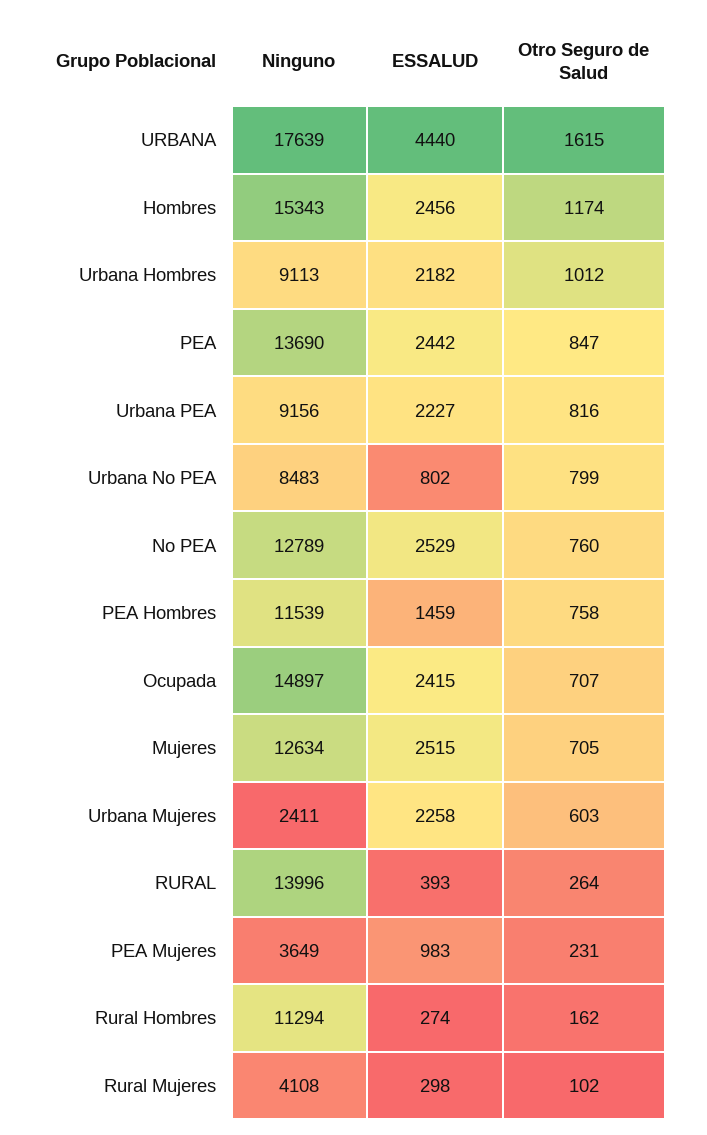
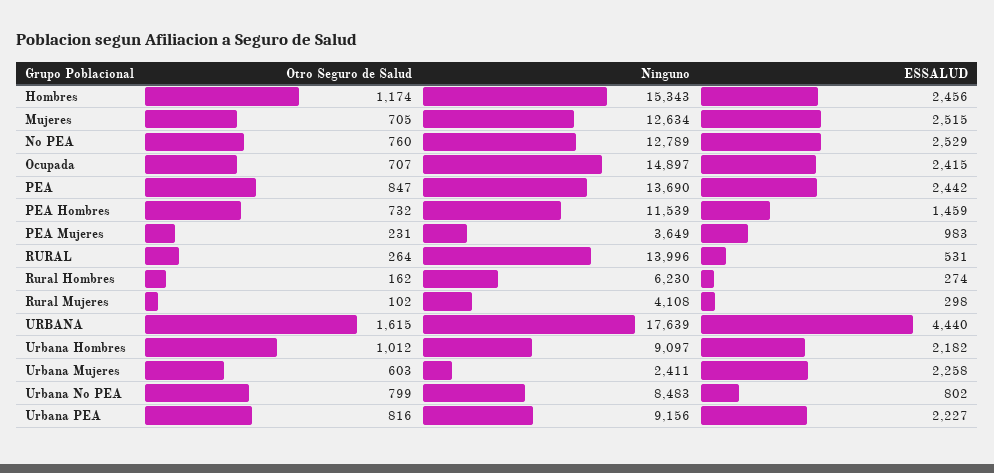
Ninguno, Urbana Hombres: 9113 -> 9097
Otro Seguro de Salud, PEA Hombres: 758 -> 732
ESSALUD, RURAL: 393 -> 531
Ninguno, Rural Hombres: 11294 -> 6230

